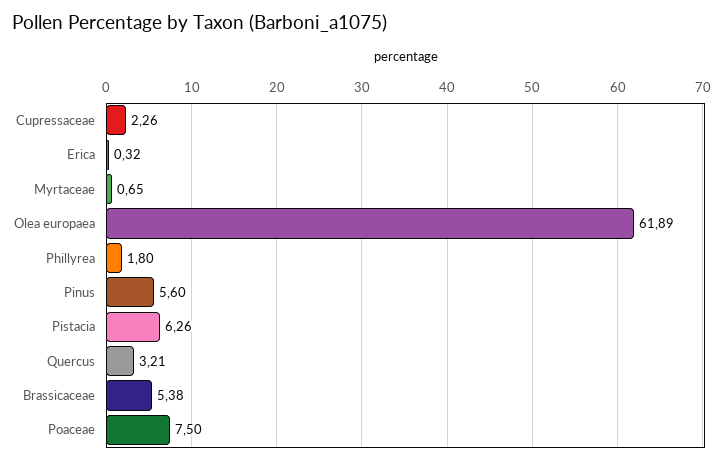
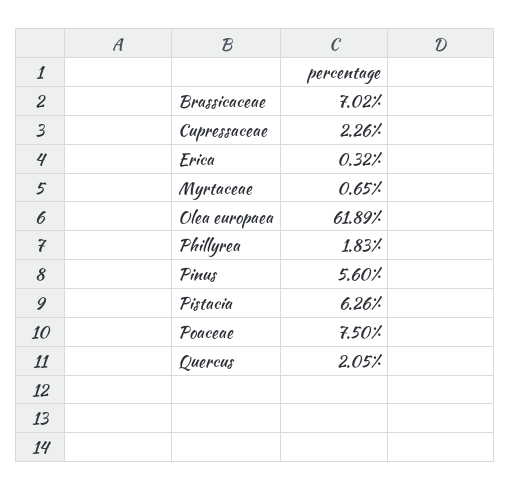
Phillyrea: 1.8 -> 1.83
Quercus: 3.21 -> 2.05
Brassicaceae: 5.38 -> 7.02

